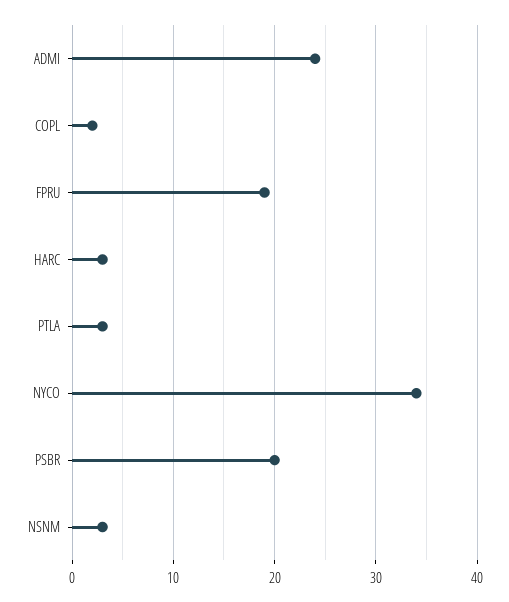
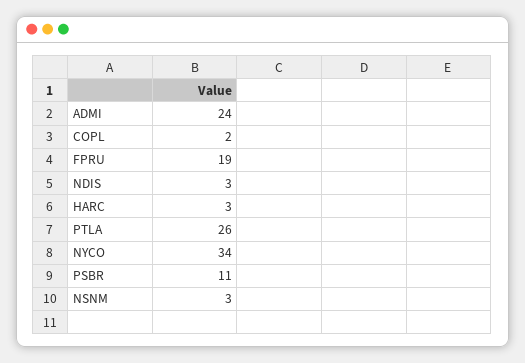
PTLA: 3 -> 26
PSBR: 20 -> 11
NDIS: none -> 3

